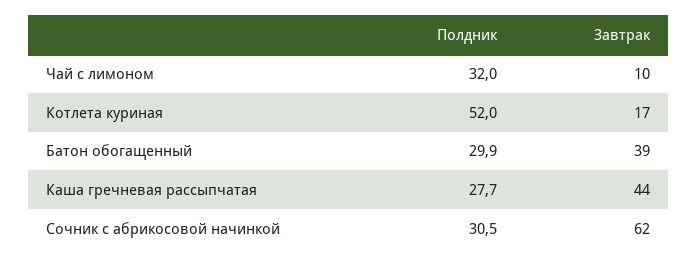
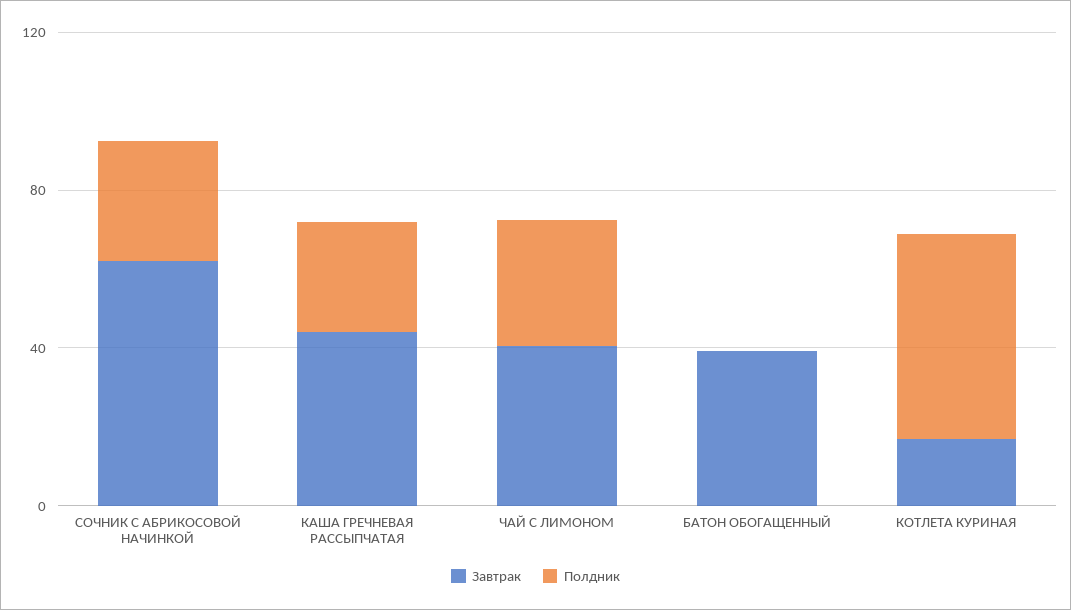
Завтрак, Чай с лимоном: 10 -> 40
Полдник, Батон обогащенный: 29.9 -> 0

